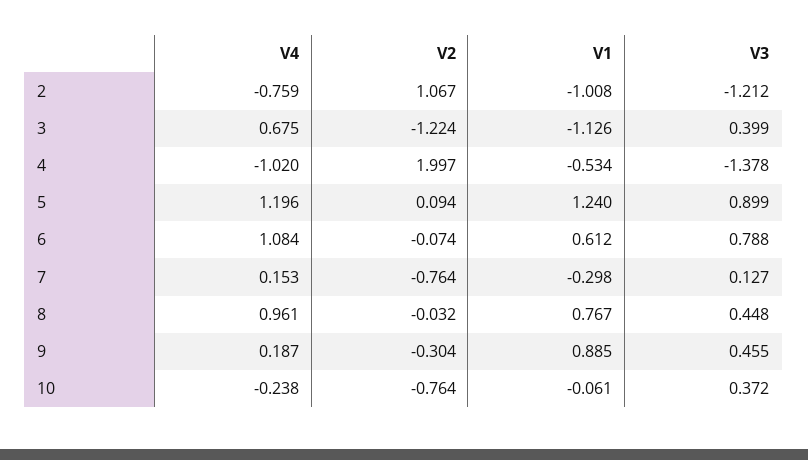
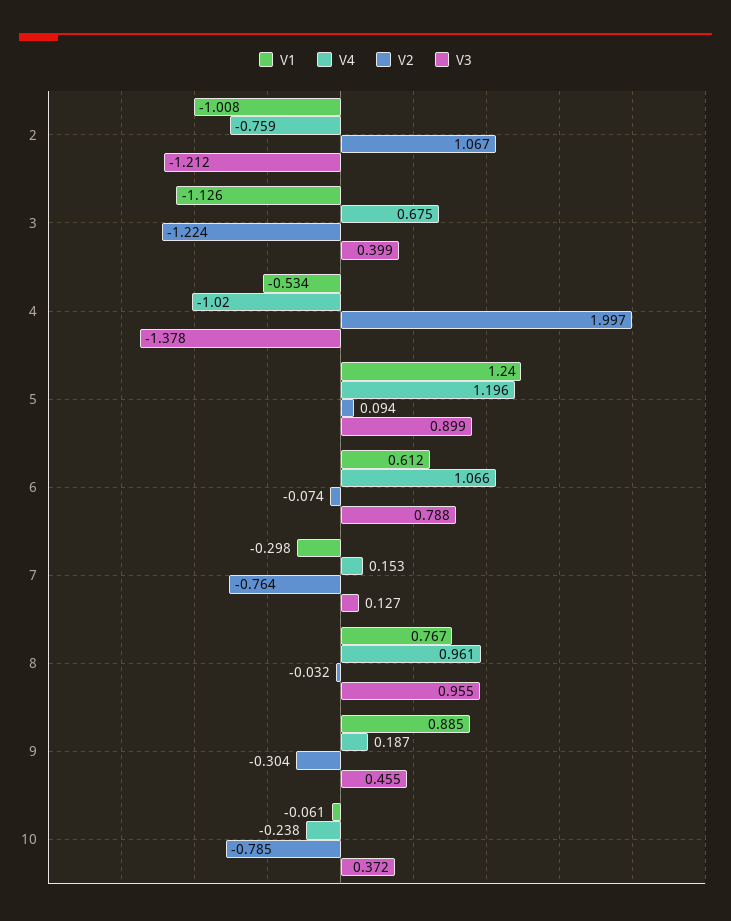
V4, 6: 1.084 -> 1.066
V3, 8: 0.448 -> 0.955
V2, 10: -0.764 -> -0.785

